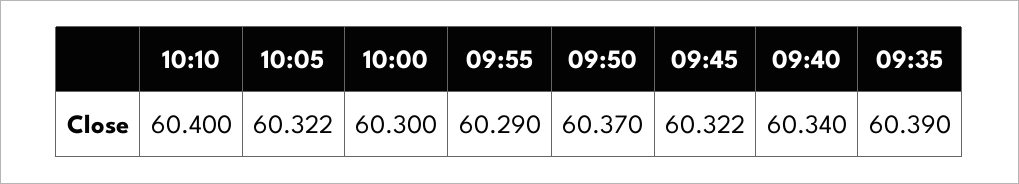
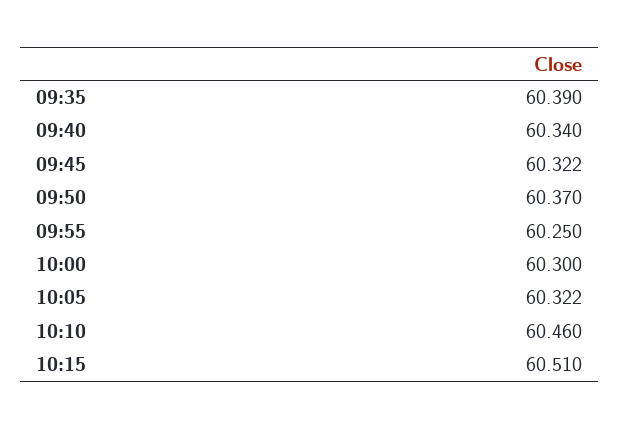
10:10: 60.4 -> 60.46
09:55: 60.29 -> 60.25
10:15: none -> 60.51

